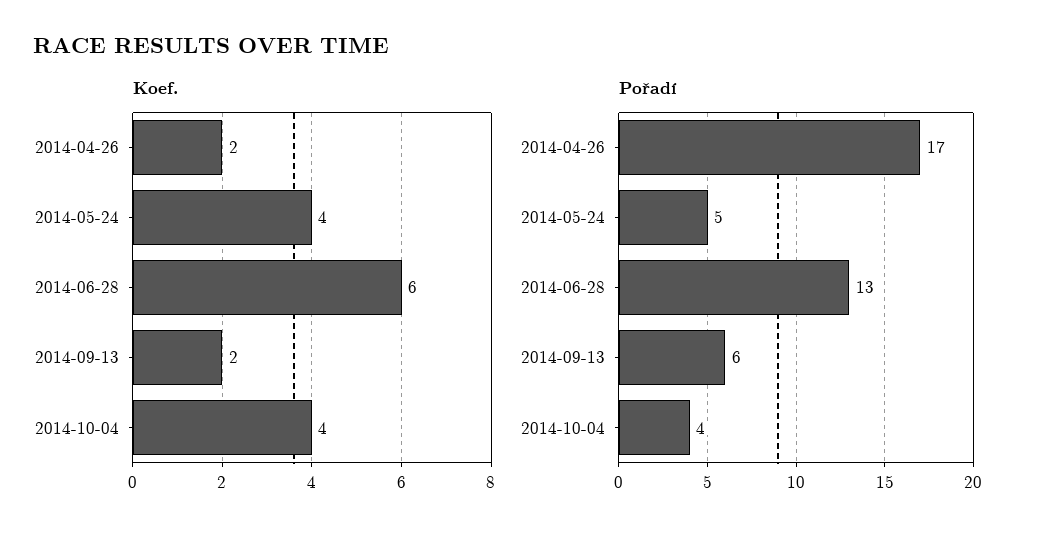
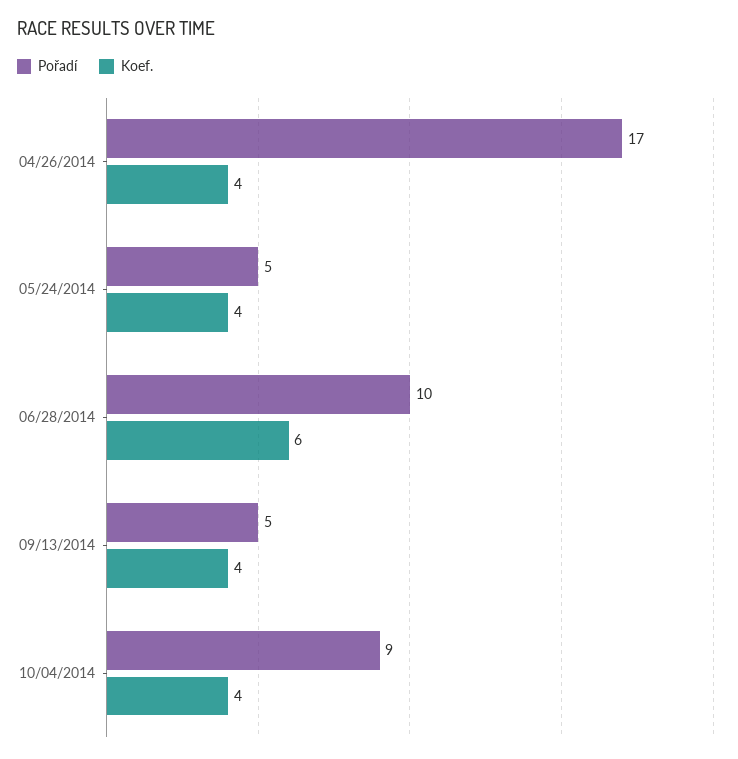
Koef., 2014-04-26: 2 -> 4
Koef., 2014-09-13: 2 -> 4
Pořadí, 2014-06-28: 13 -> 10
Pořadí, 2014-09-13: 6 -> 5
Pořadí, 2014-10-04: 4 -> 9

